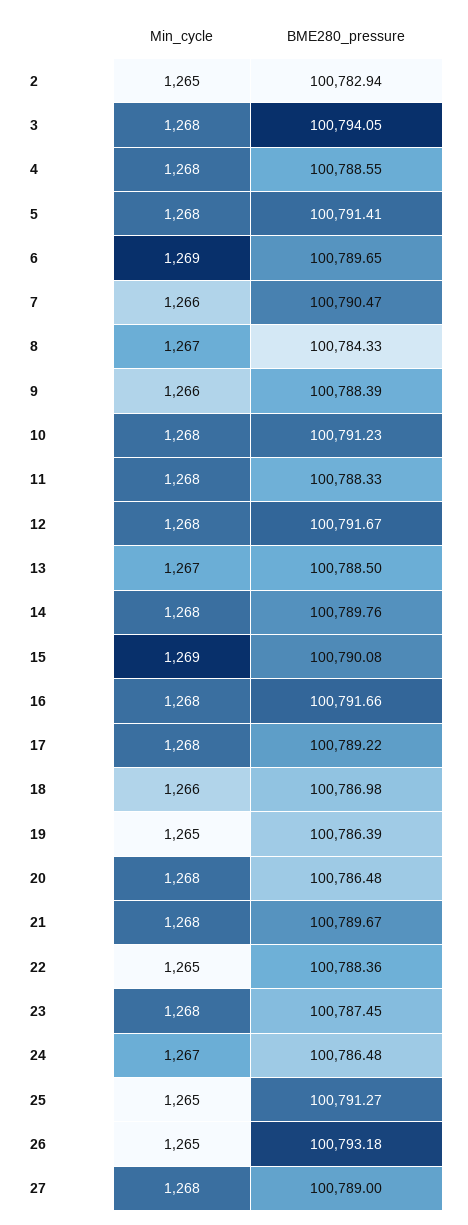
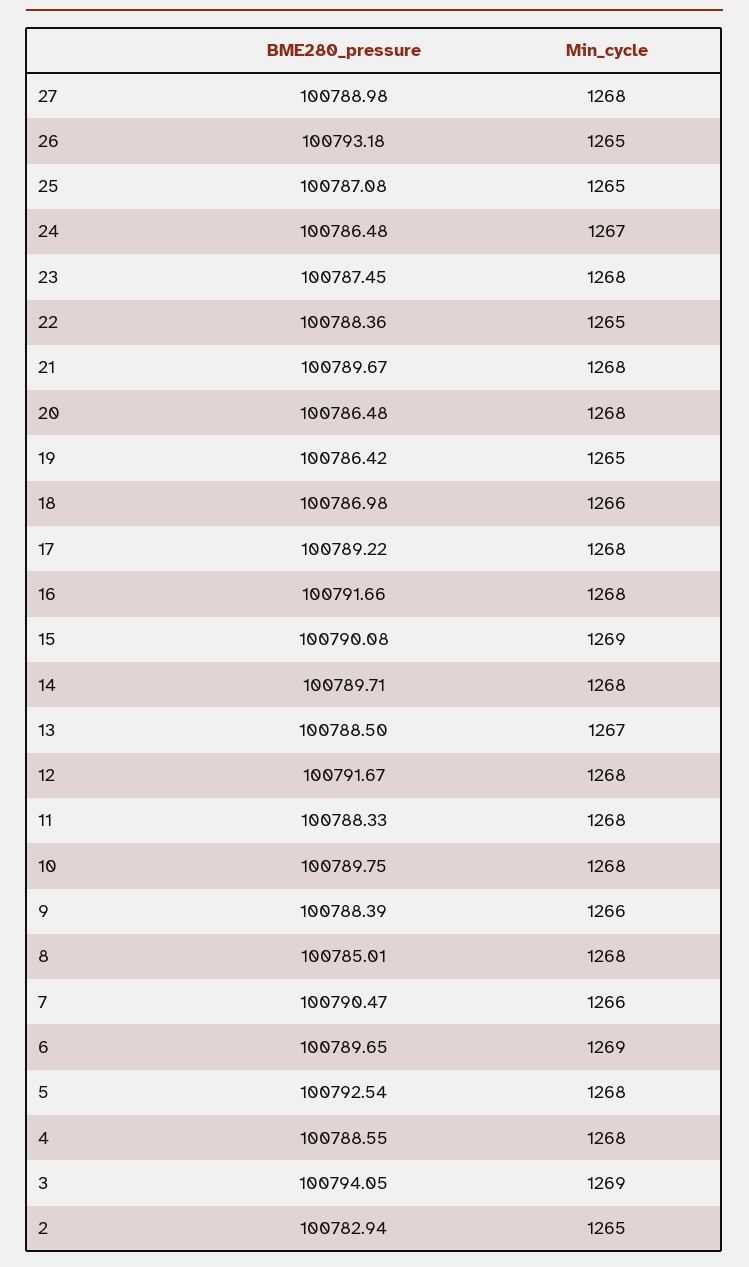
Min_cycle, 3: 1268 -> 1269
BME280_pressure, 5: 100791.41 -> 100792.54
Min_cycle, 8: 1267 -> 1268
BME280_pressure, 8: 100784.33 -> 100785.01
BME280_pressure, 10: 100791.23 -> 100789.75
BME280_pressure, 14: 100789.76 -> 100789.71
BME280_pressure, 19: 100786.39 -> 100786.42
BME280_pressure, 25: 100791.27 -> 100787.08
BME280_pressure, 27: 100789 -> 100788.98

